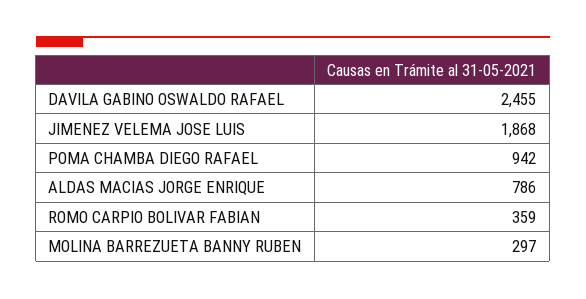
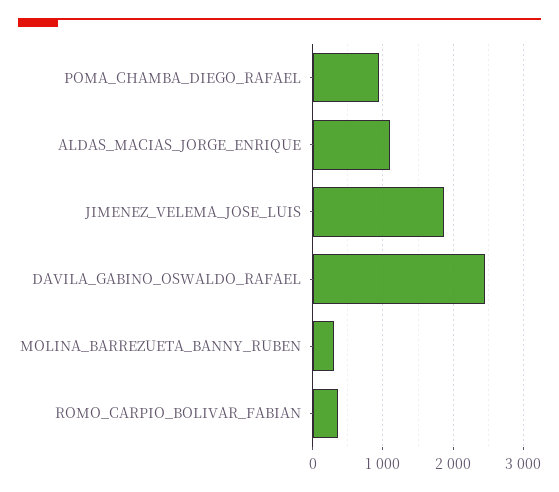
ALDAS MACIAS JORGE ENRIQUE: 786 -> 1100

